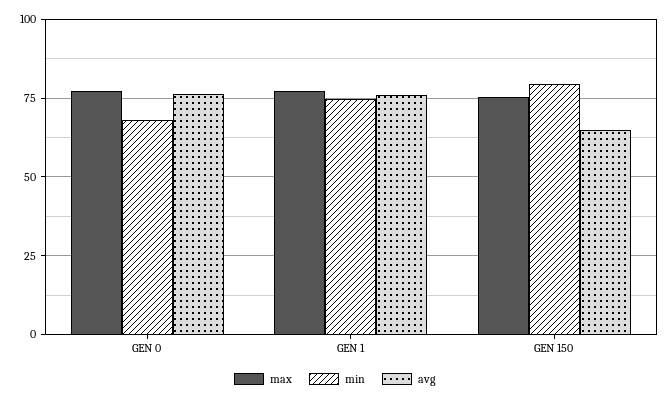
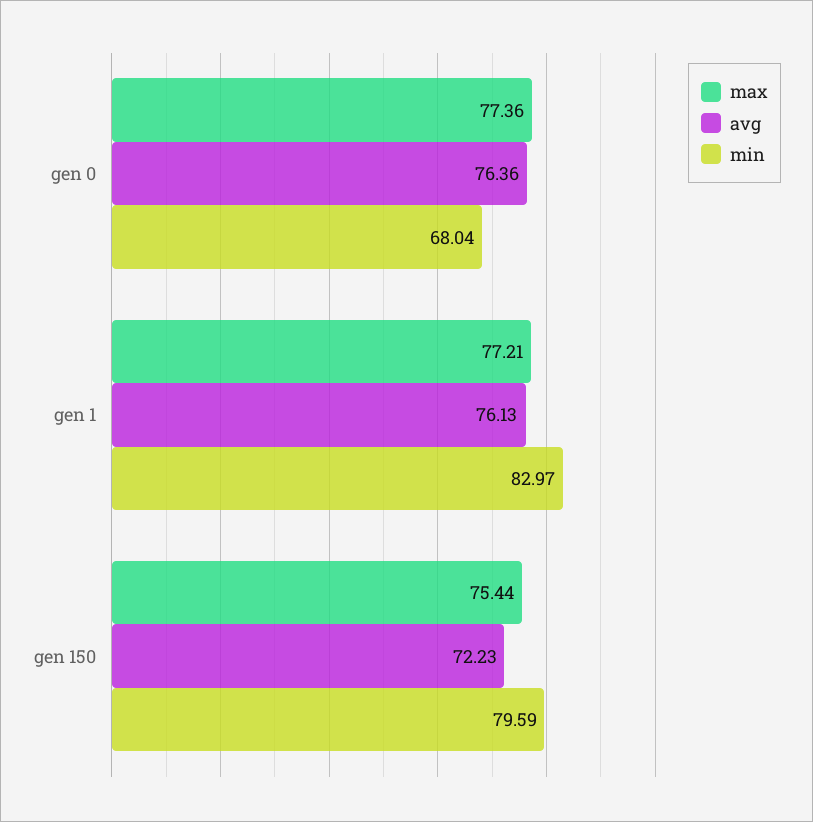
min, GEN 1: 75 -> 82.97
avg, GEN 150: 65 -> 72.23

